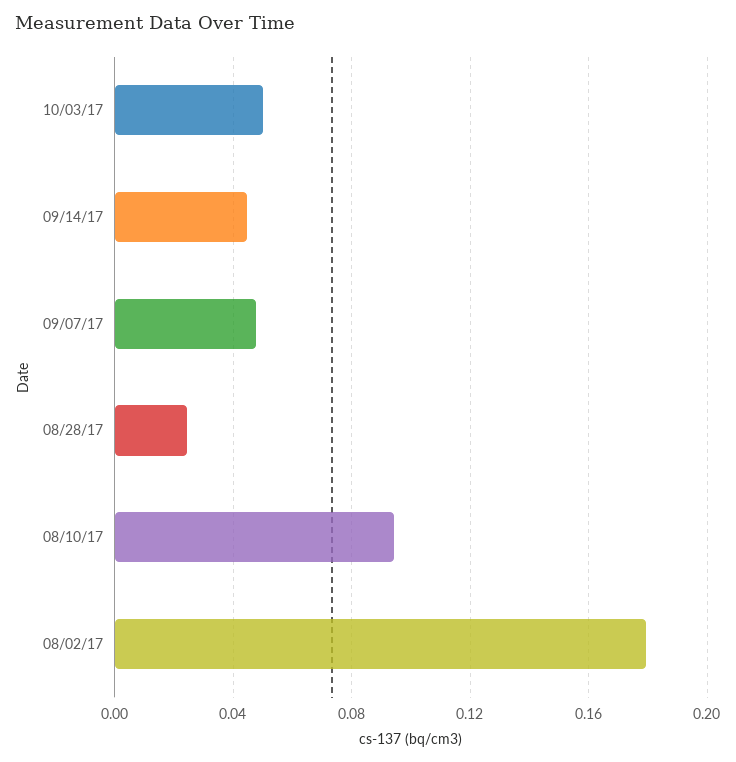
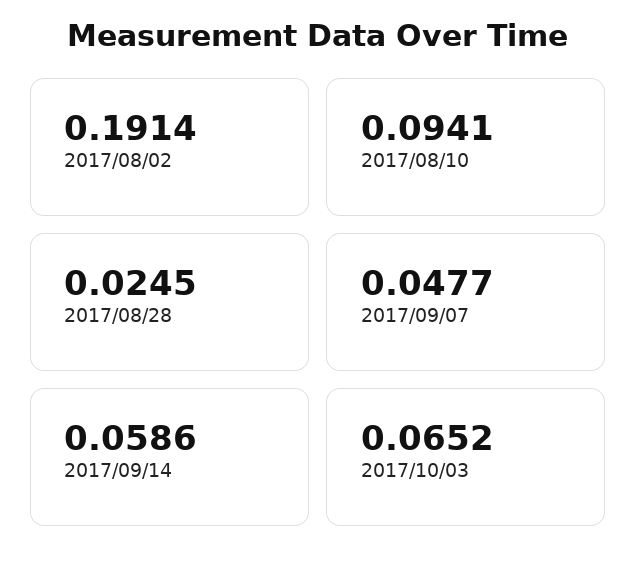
10/03/17: 0.05 -> 0.0652
09/14/17: 0.045 -> 0.0586
08/02/17: 0.18 -> 0.1914

